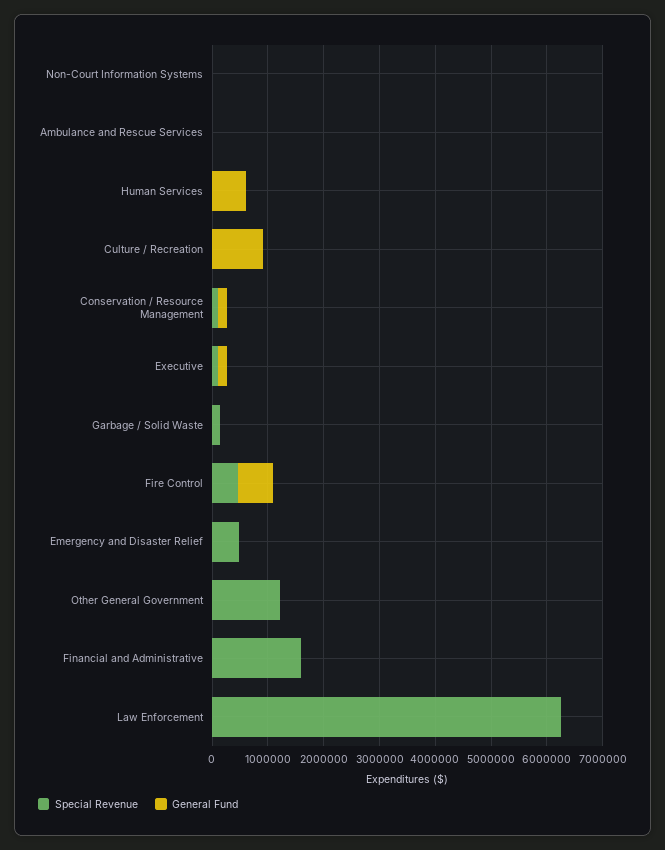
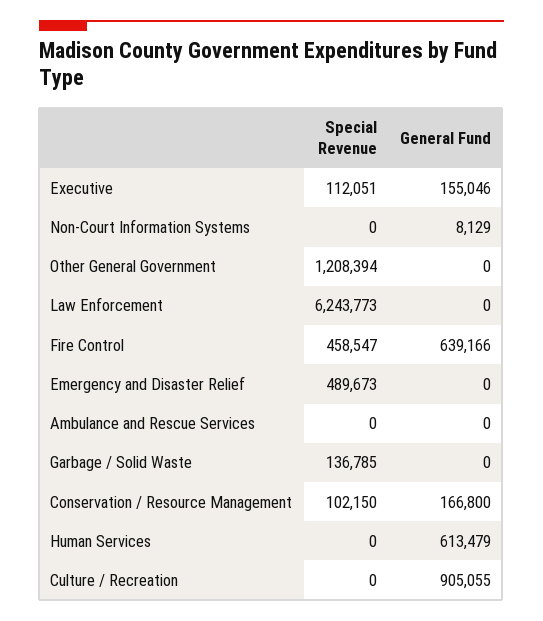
Special Revenue, Financial and Administrative: 1600000 -> none
General Fund, Financial and Administrative: 0 -> none

